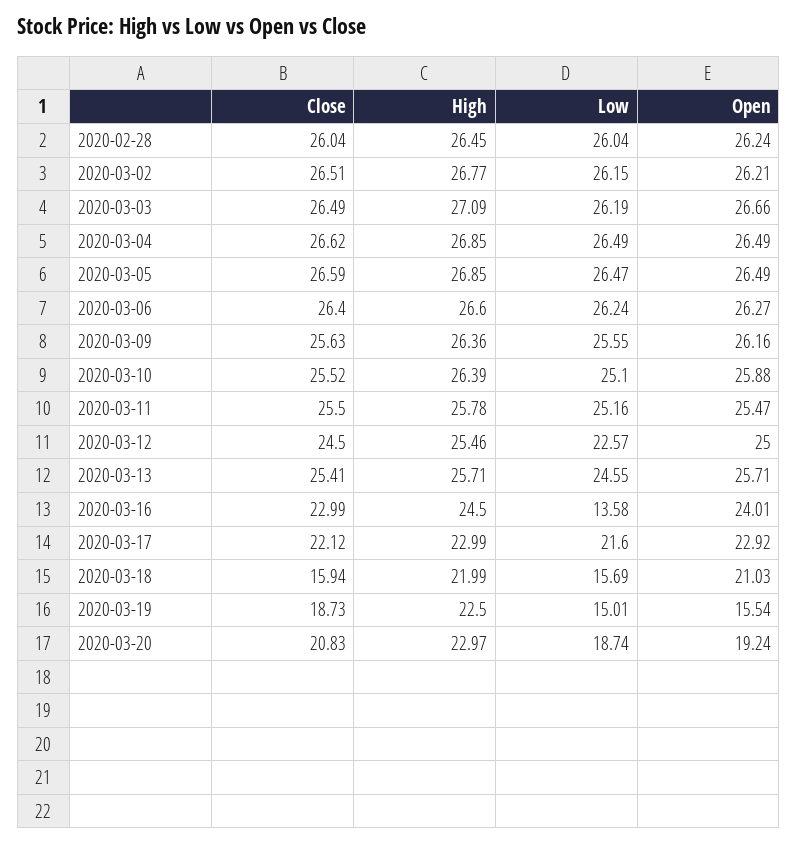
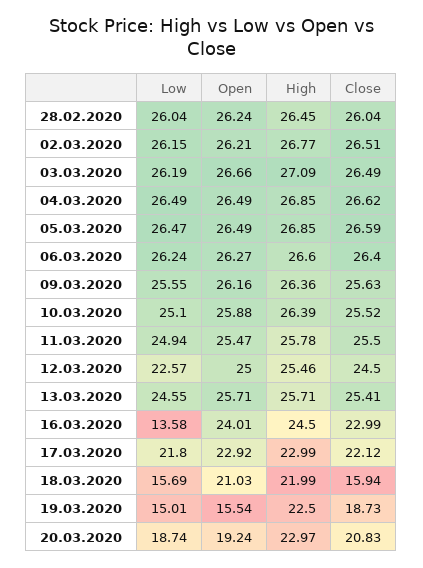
Low, 2020-03-11: 25.16 -> 24.94
Low, 2020-03-17: 21.6 -> 21.8

